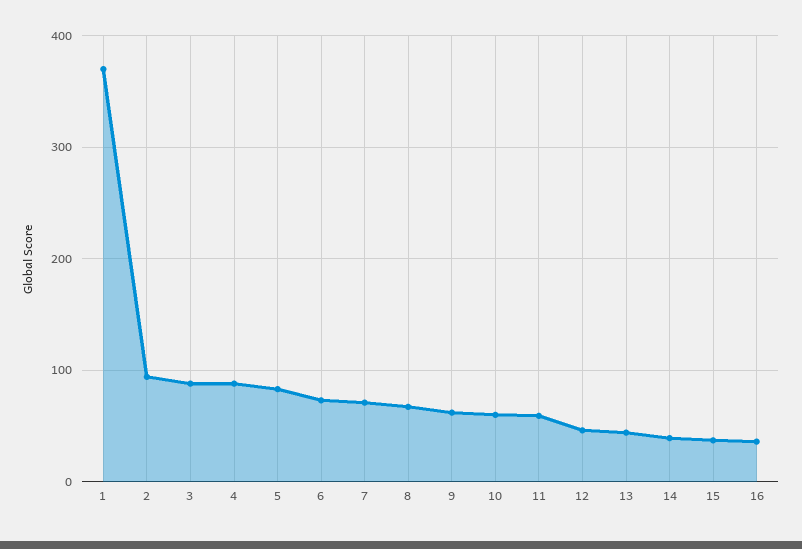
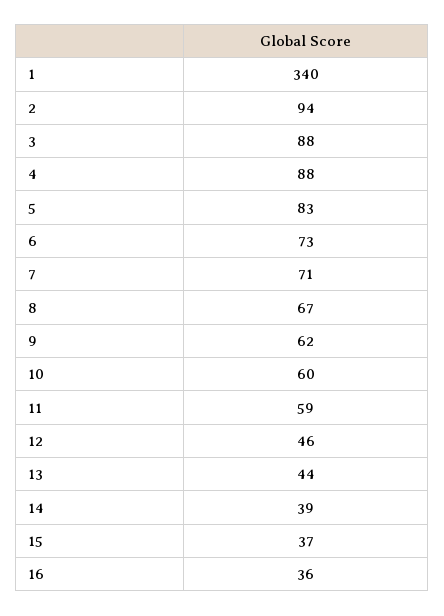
1: 370 -> 340

